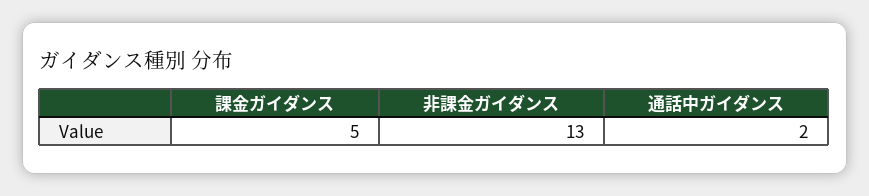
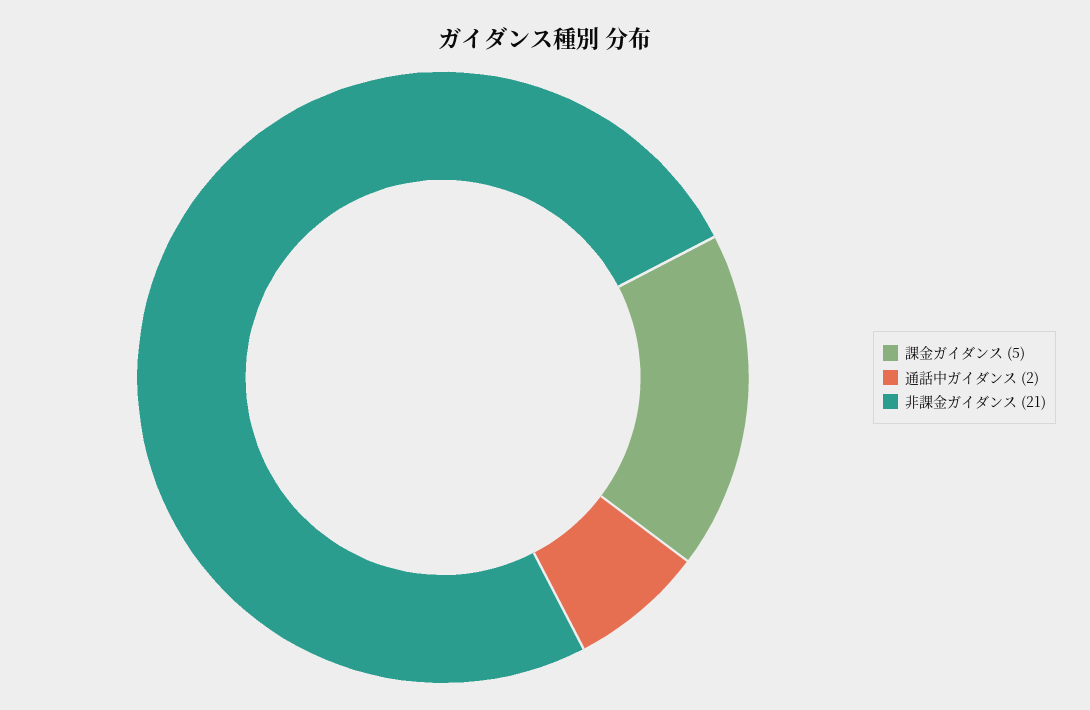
非課金ガイダンス: 13 -> 21

